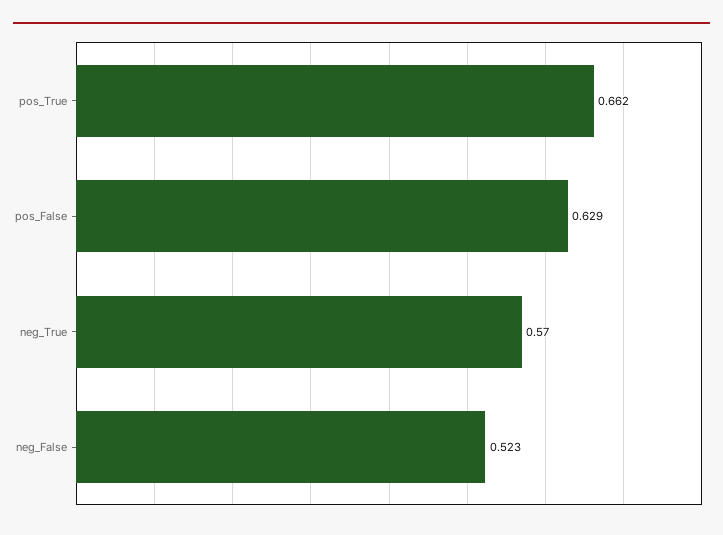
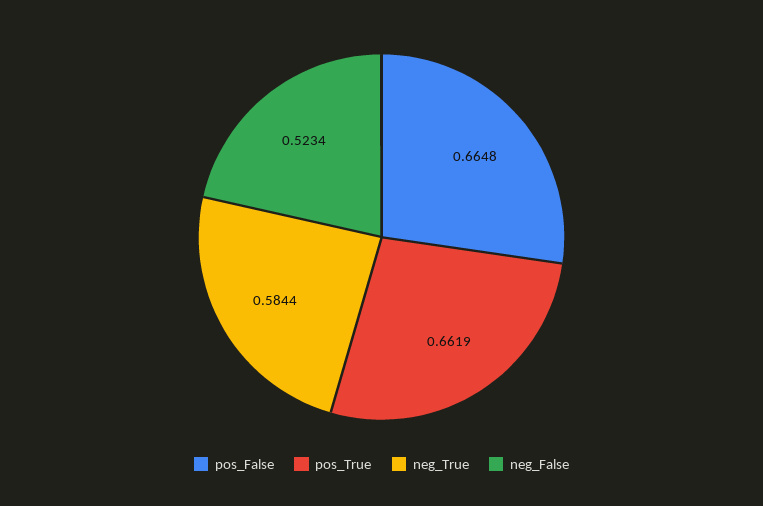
pos_False: 0.629 -> 0.6648
neg_True: 0.57 -> 0.5844

